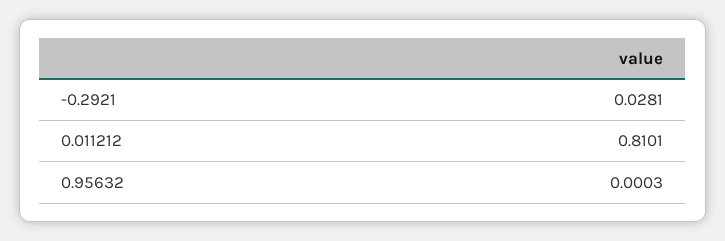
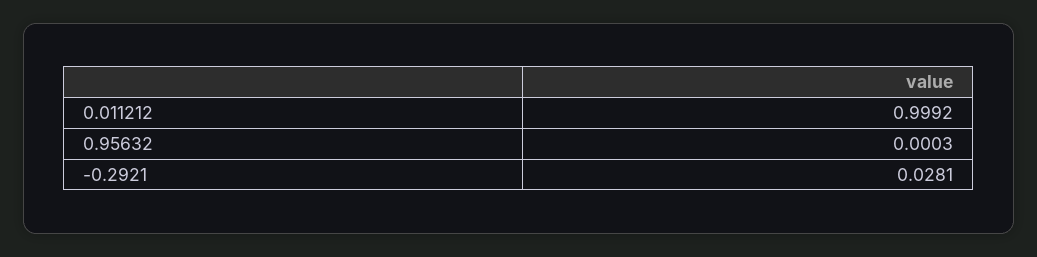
0.011212: 0.8101 -> 0.9992

